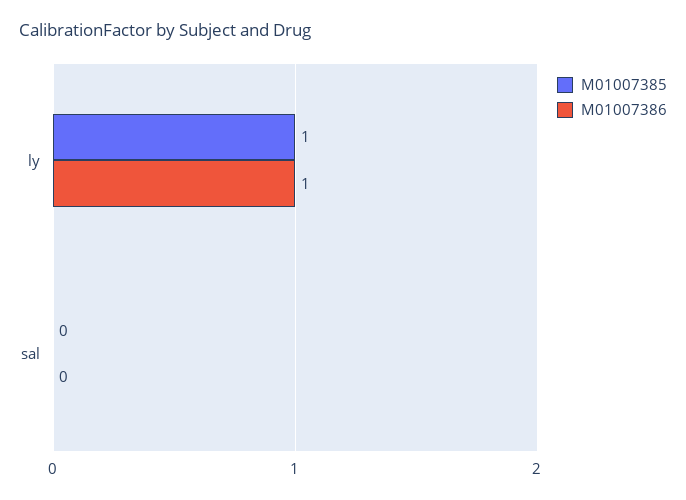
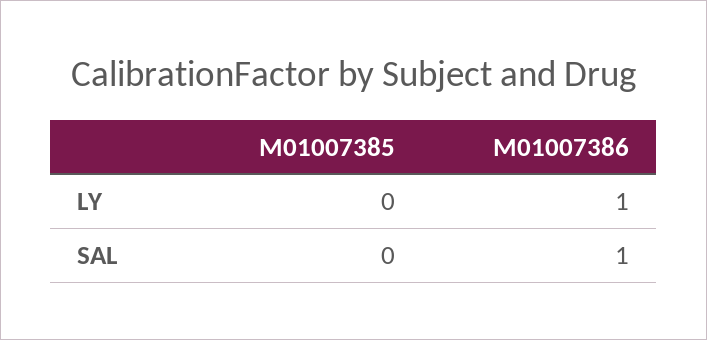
M01007385, ly: 1 -> 0
M01007386, sal: 0 -> 1

